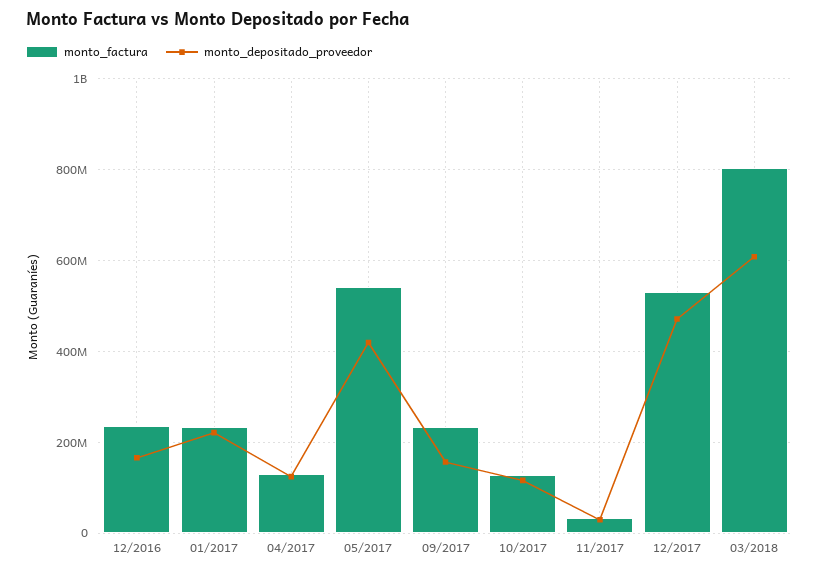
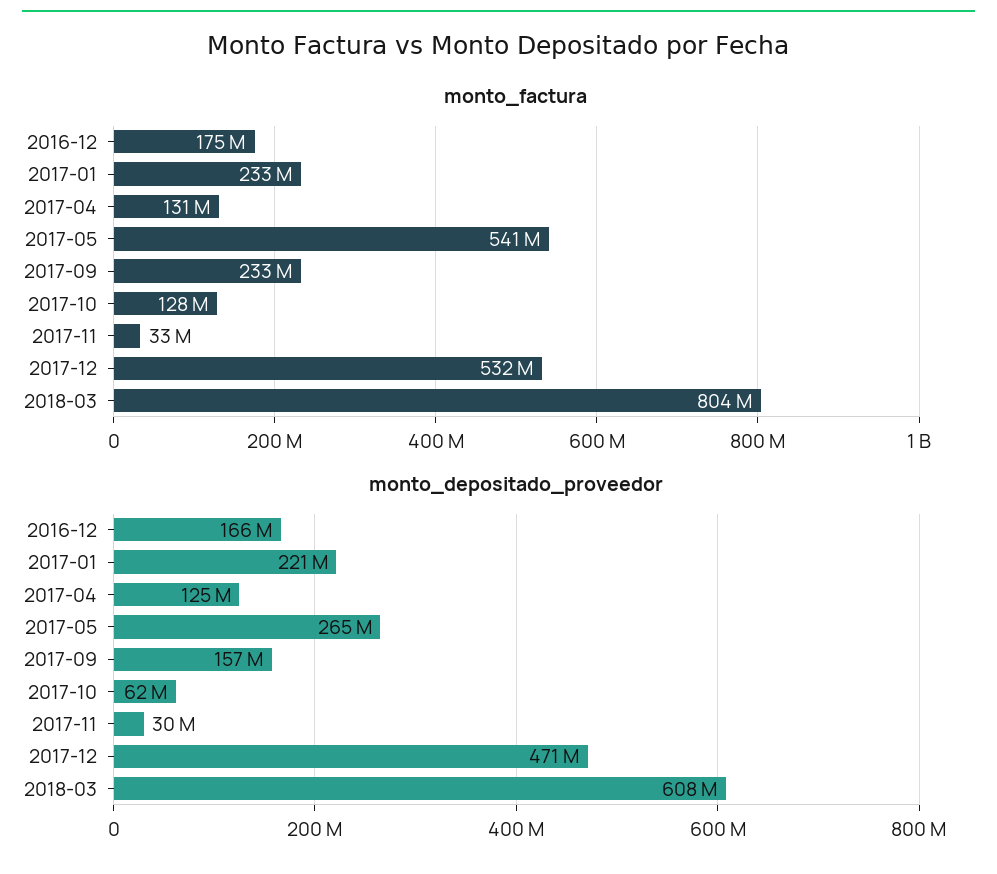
monto_factura, 12/2016: 240000000 -> 175000000
monto_depositado_proveedor, 05/2017: 420000000 -> 265000000
monto_depositado_proveedor, 10/2017: 120000000 -> 62000000

